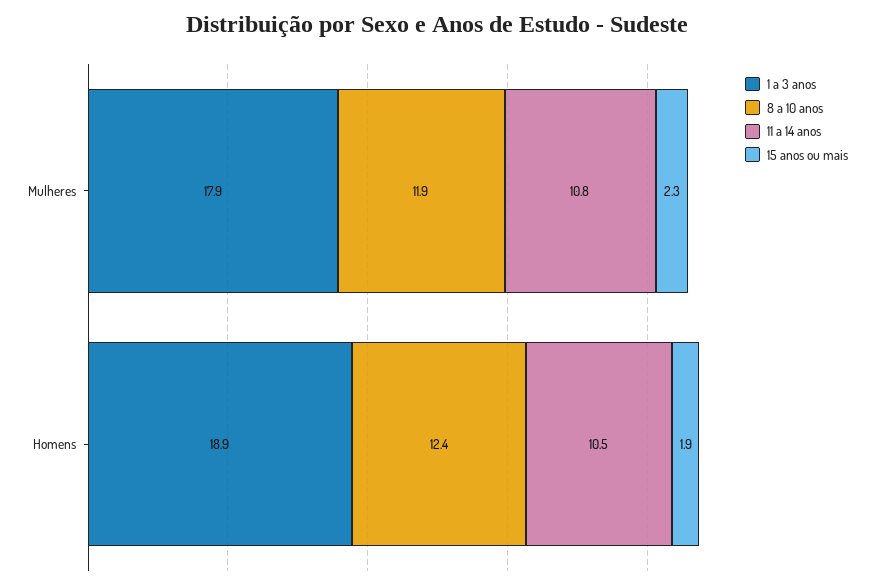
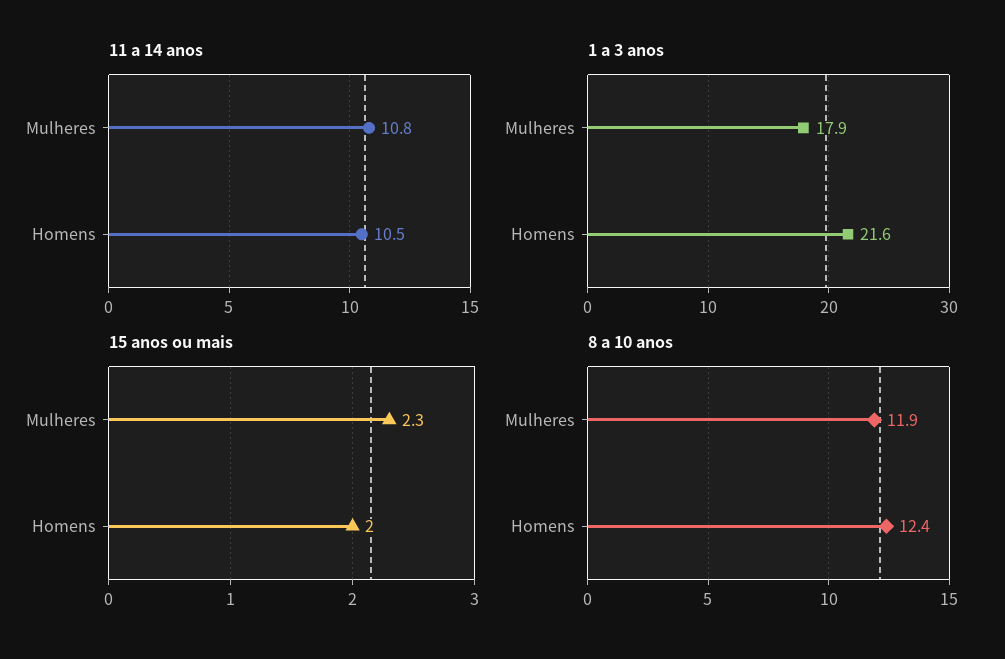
1 a 3 anos, Homens: 18.9 -> 21.6
15 anos ou mais, Homens: 1.9 -> 2

